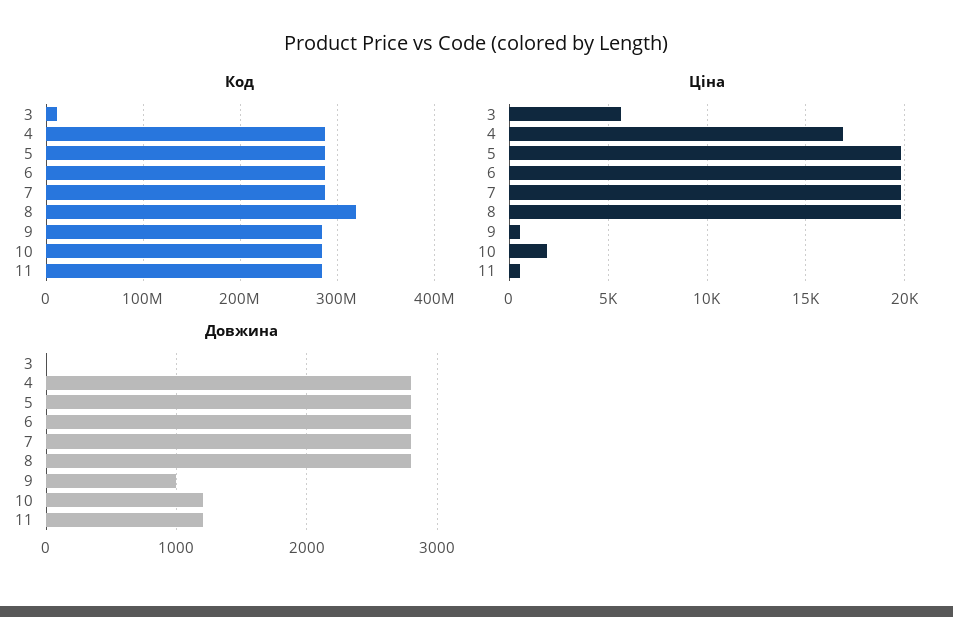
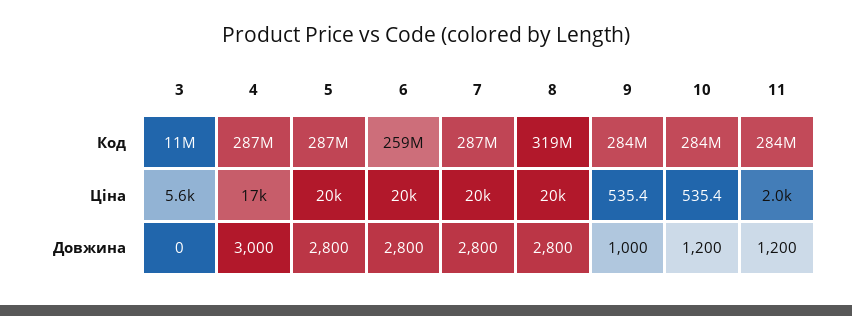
Код, 6: 290000000 -> 259000000
Ціна, 10: 2000 -> 535.4
Ціна, 11: 500 -> 2000
Довжина, 4: 2800 -> 3000

